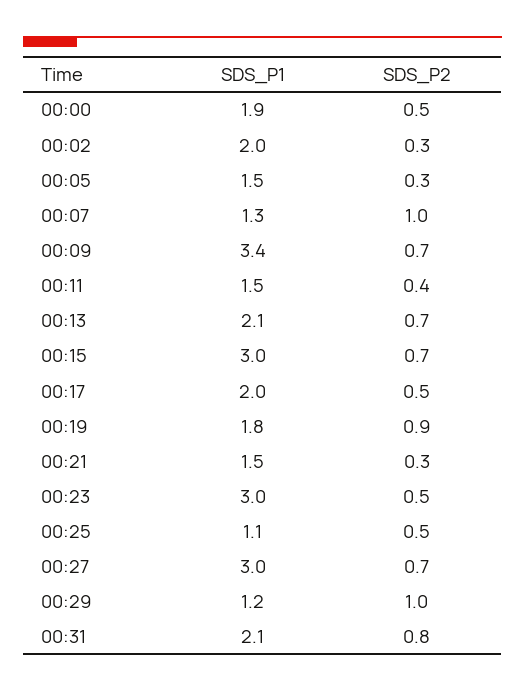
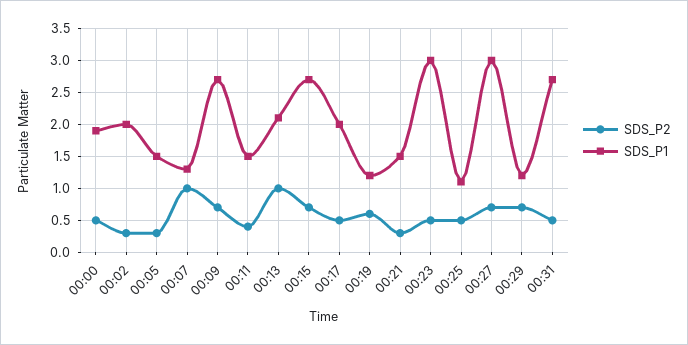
SDS_P1, 00:09: 3.4 -> 2.7
SDS_P2, 00:13: 0.7 -> 1
SDS_P1, 00:15: 3 -> 2.7
SDS_P1, 00:19: 1.8 -> 1.2
SDS_P2, 00:19: 0.9 -> 0.6
SDS_P2, 00:29: 1 -> 0.7
SDS_P1, 00:31: 2.1 -> 2.7
SDS_P2, 00:31: 0.8 -> 0.5

